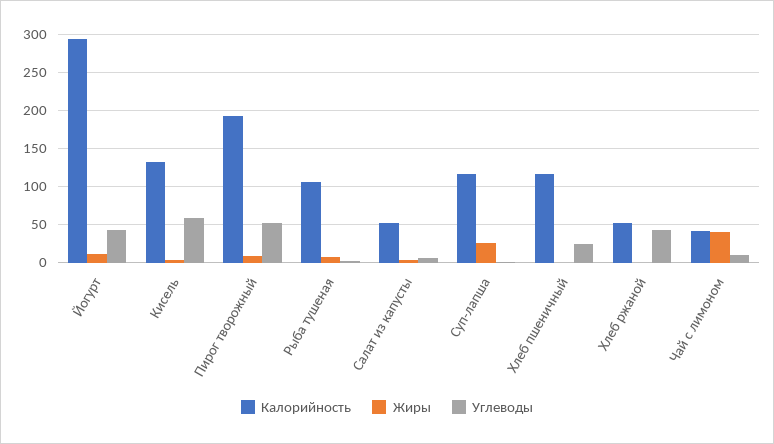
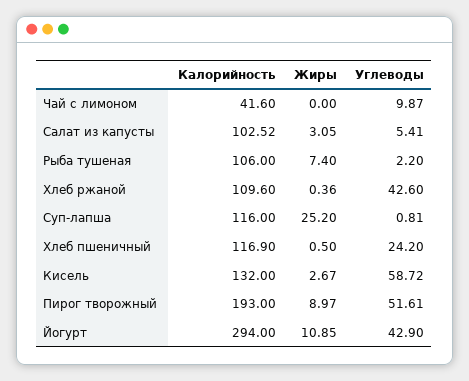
Калорийность, Салат из капусты: 50 -> 102.52
Калорийность, Хлеб ржаной: 50 -> 109.6
Жиры, Чай с лимоном: 40 -> 0

